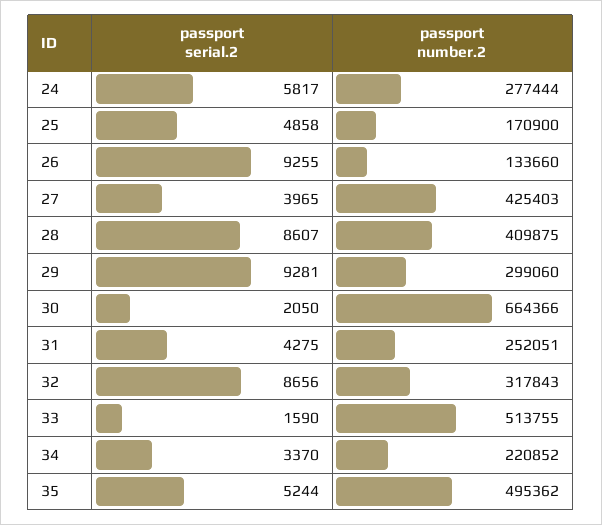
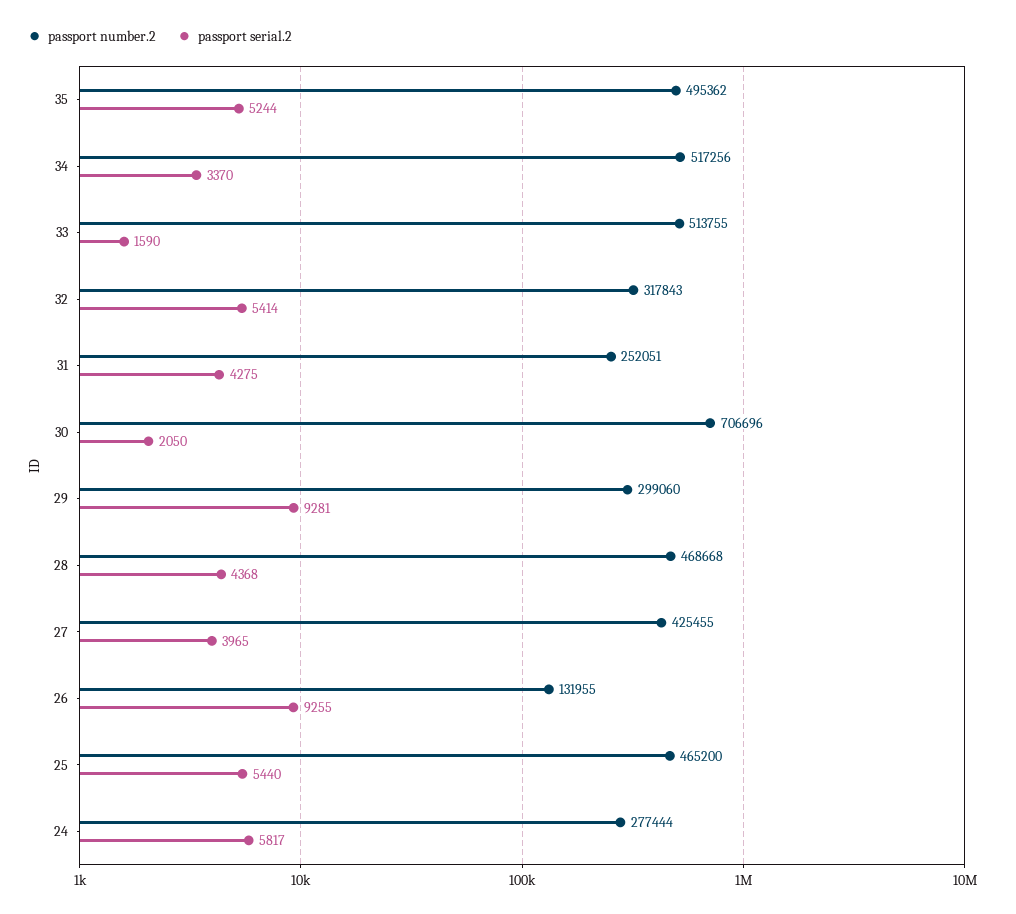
passport serial.2, 25: 4858 -> 5440
passport number.2, 25: 170900 -> 465200
passport number.2, 26: 133660 -> 131955
passport number.2, 27: 425403 -> 425455
passport serial.2, 28: 8607 -> 4368
passport number.2, 28: 409875 -> 468668
passport number.2, 30: 664366 -> 706696
passport serial.2, 32: 8656 -> 5414
passport number.2, 34: 220852 -> 517256

